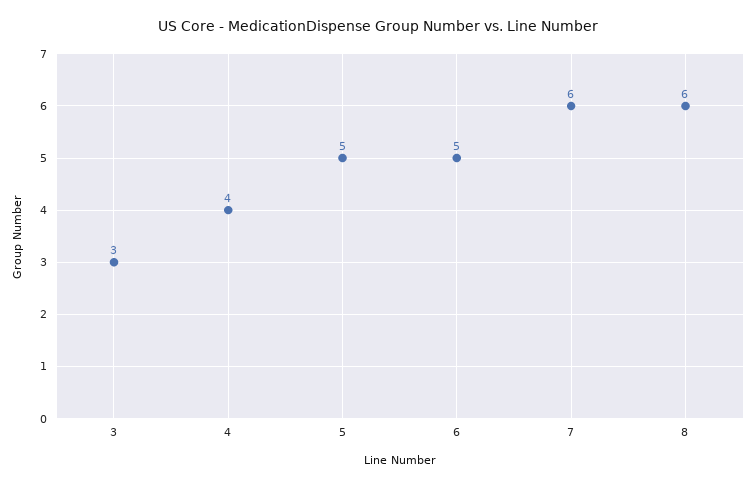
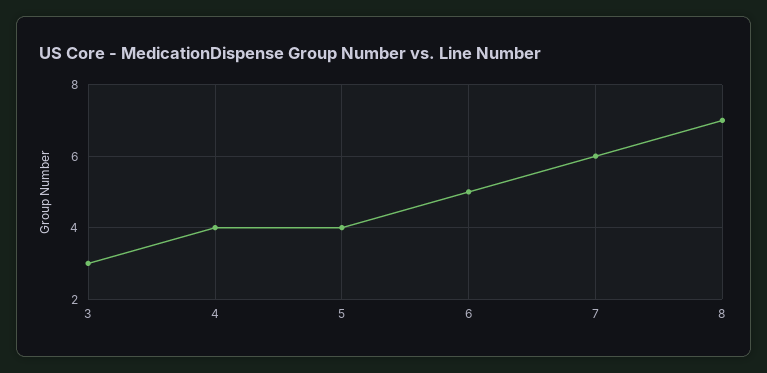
5: 5 -> 4
8: 6 -> 7

